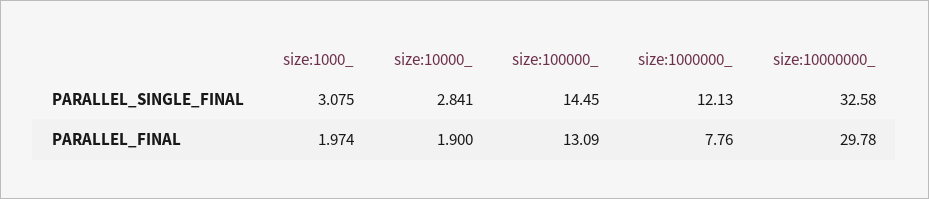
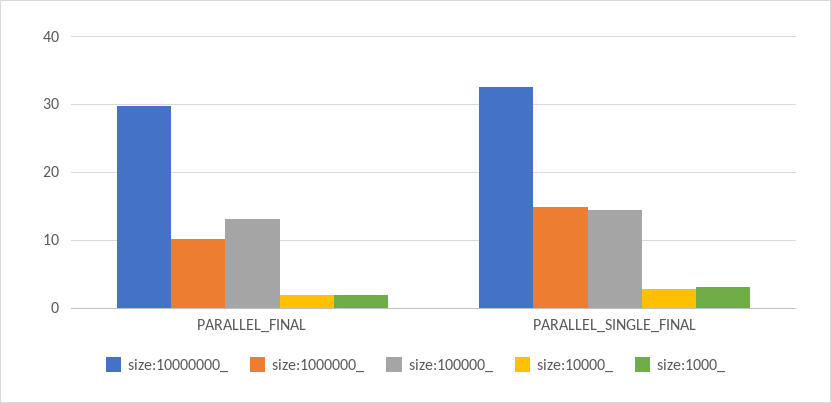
size:1000000_, PARALLEL_SINGLE_FINAL: 12.13 -> 15
size:1000000_, PARALLEL_FINAL: 7.76 -> 10

